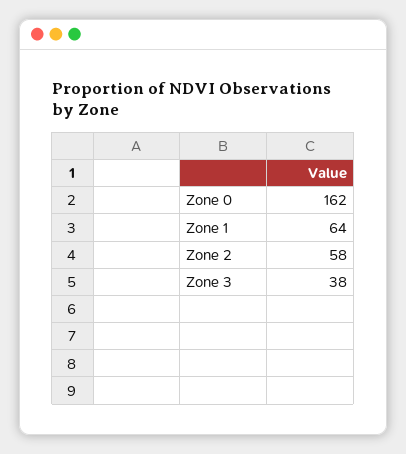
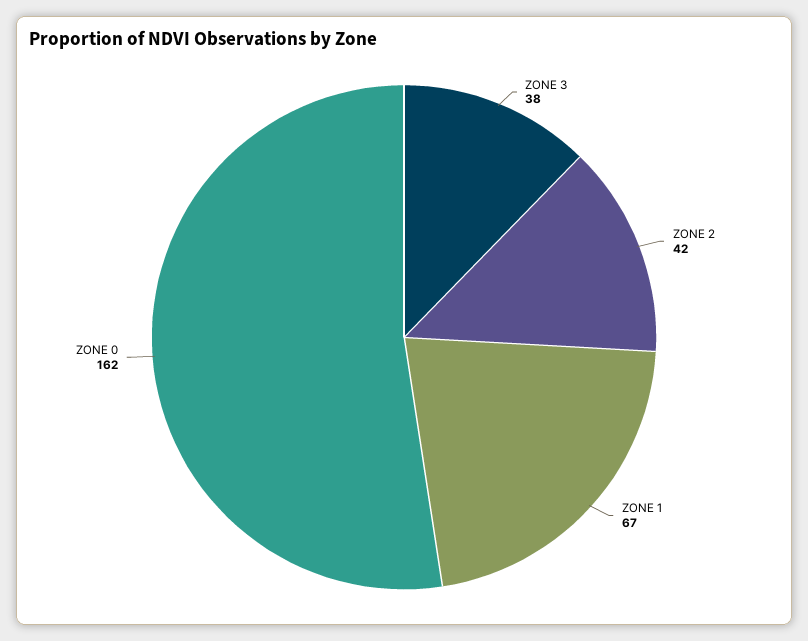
Zone 1: 64 -> 67
Zone 2: 58 -> 42

